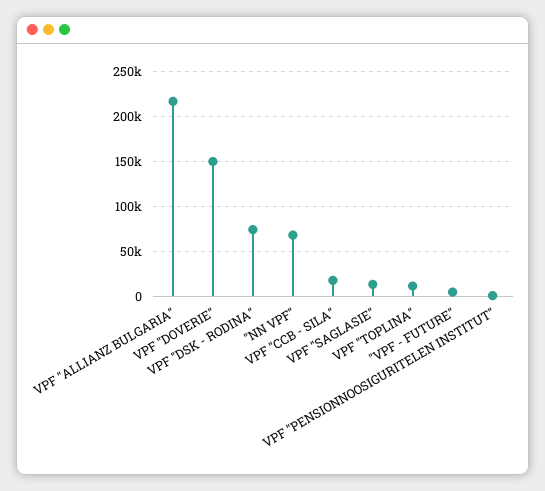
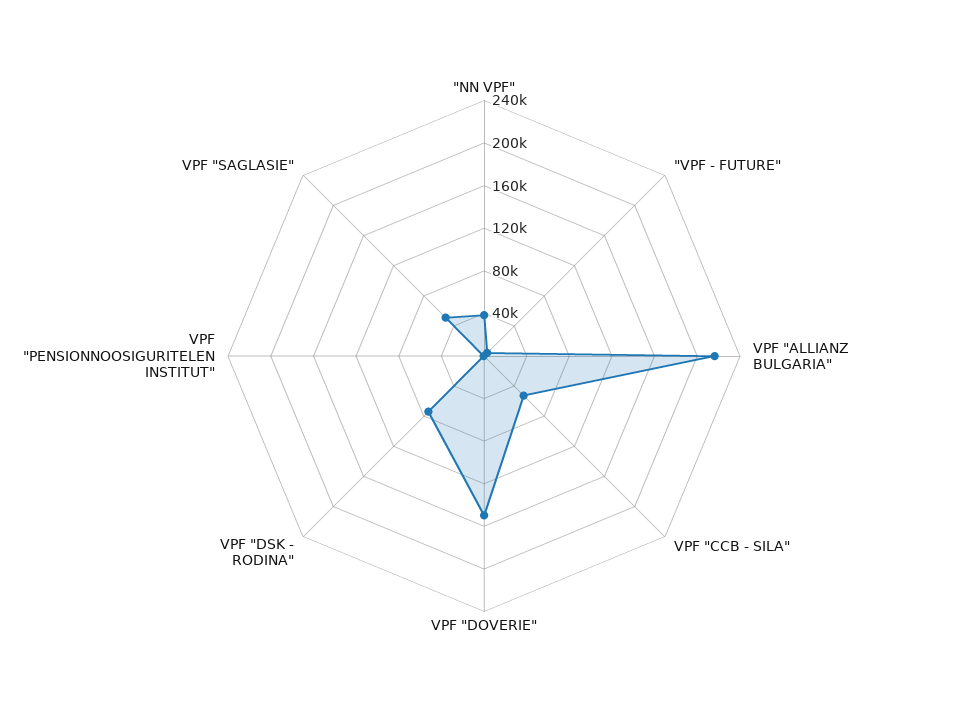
"NN VPF": 70000 -> 40000
VPF "CCB - SILA": 20000 -> 50000
VPF "SAGLASIE": 10000 -> 50000
VPF "TOPLINA": 10000 -> none

